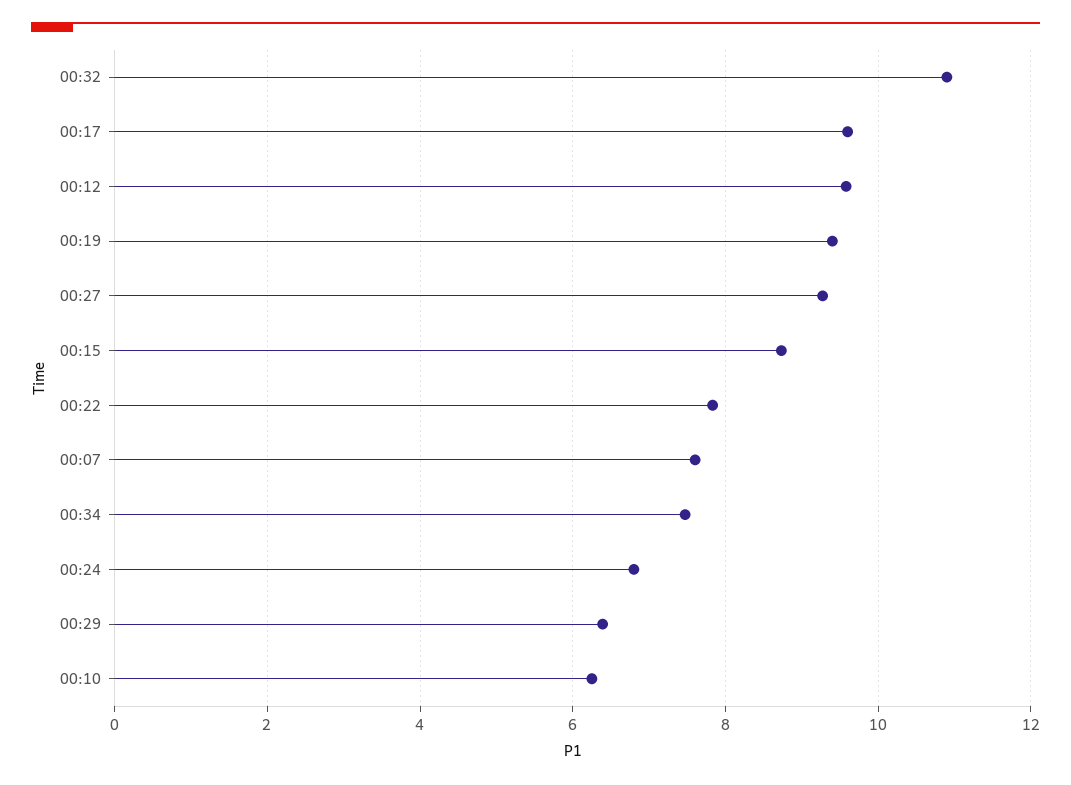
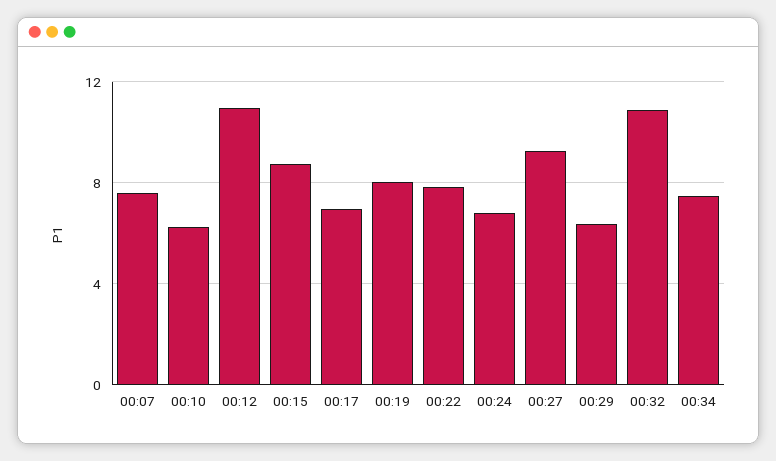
00:17: 9.6 -> 7
00:12: 9.6 -> 11
00:19: 9.4 -> 8

